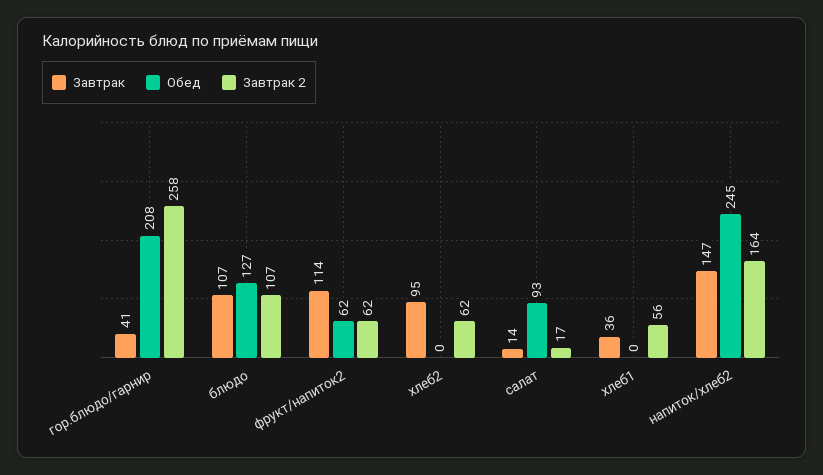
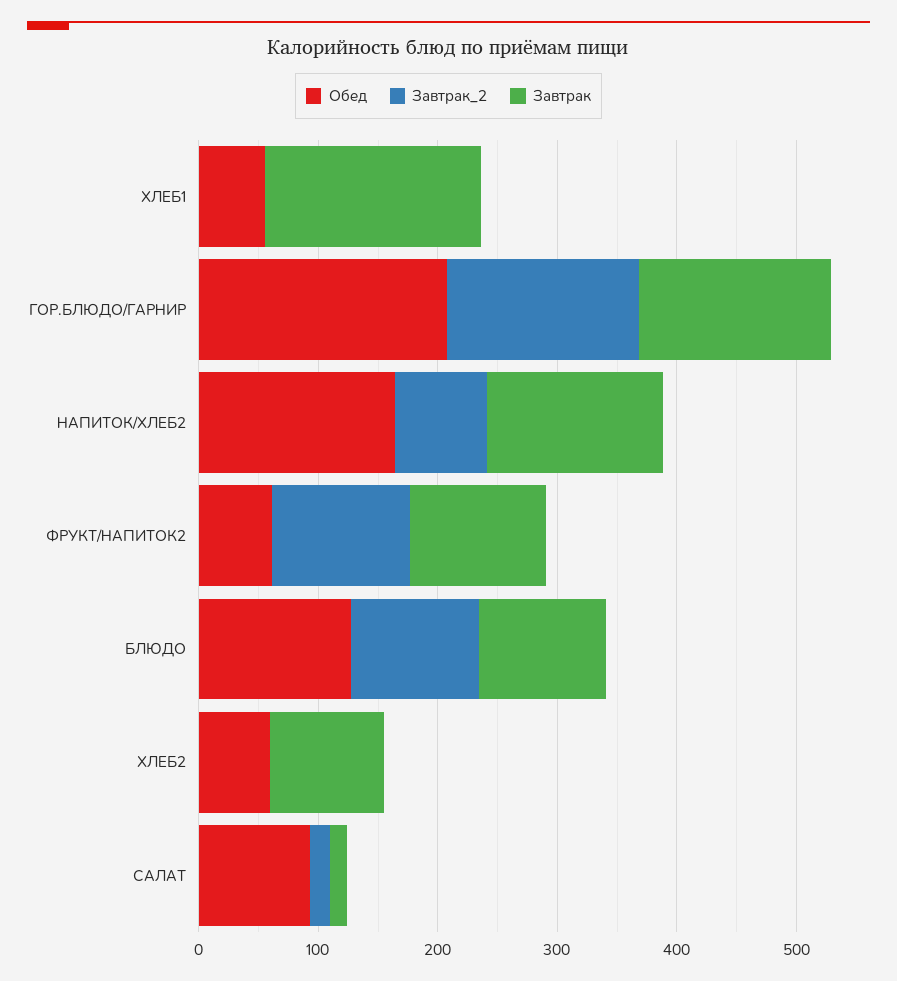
Завтрак, гор.блюдо/гарнир: 41 -> 160
Завтрак 2, гор.блюдо/гарнир: 258 -> 160
Завтрак 2, фрукт/напиток2: 62 -> 120
Обед, хлеб2: 0 -> 60
Завтрак 2, хлеб2: 62 -> 0
Завтрак, хлеб1: 36 -> 180
Обед, хлеб1: 0 -> 60
Завтрак 2, хлеб1: 56 -> 0
Обед, напиток/хлеб2: 245 -> 160
Завтрак 2, напиток/хлеб2: 164 -> 80

